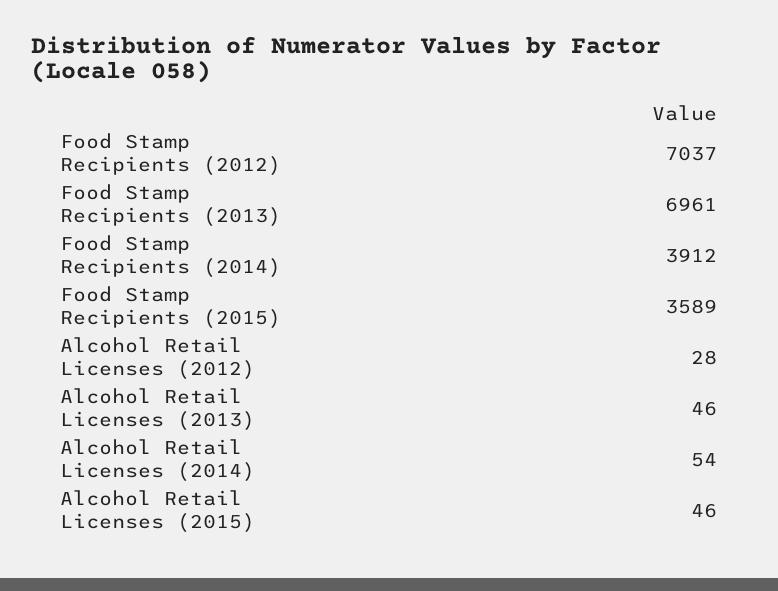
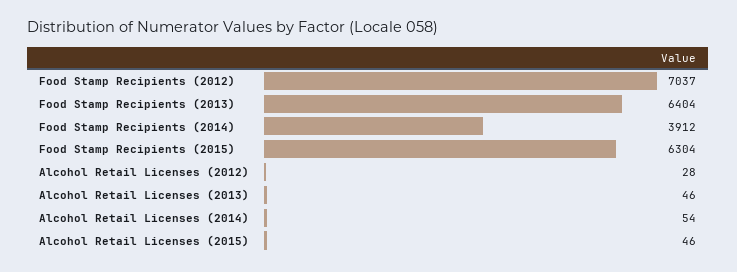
Food Stamp Recipients (2013): 6961 -> 6404
Food Stamp Recipients (2015): 3589 -> 6304

